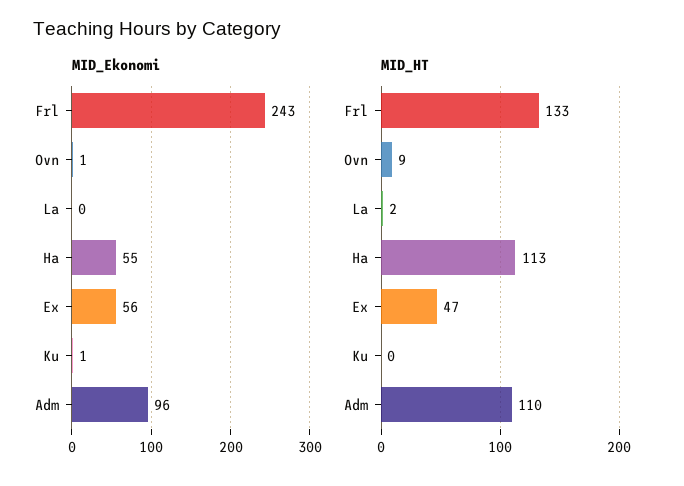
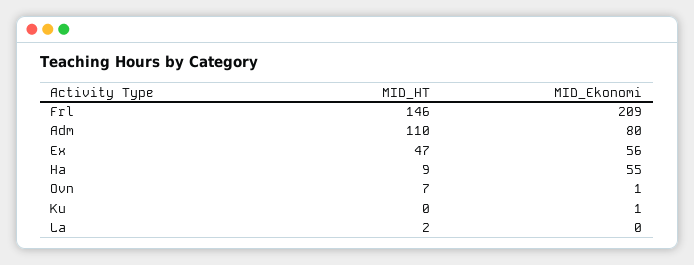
MID_Ekonomi, Frl: 243 -> 209
MID_Ekonomi, Adm: 96 -> 80
MID_HT, Frl: 133 -> 146
MID_HT, Ovn: 9 -> 7
MID_HT, Ha: 113 -> 9

